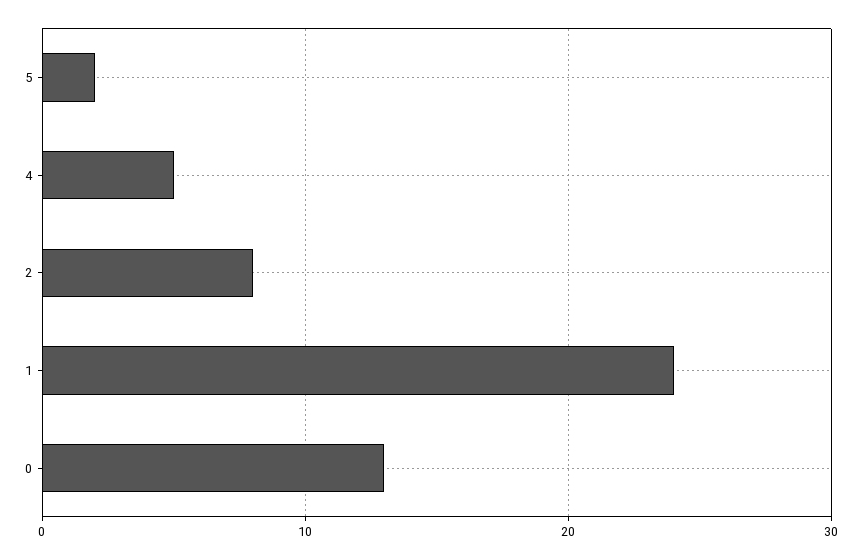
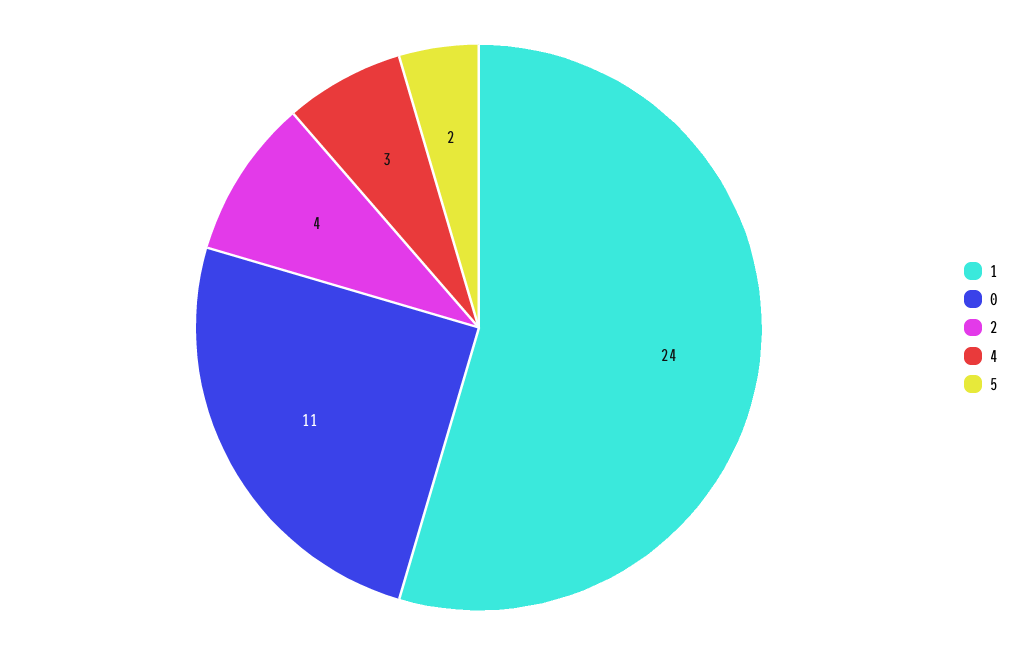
4: 5 -> 3
2: 8 -> 4
0: 13 -> 11

